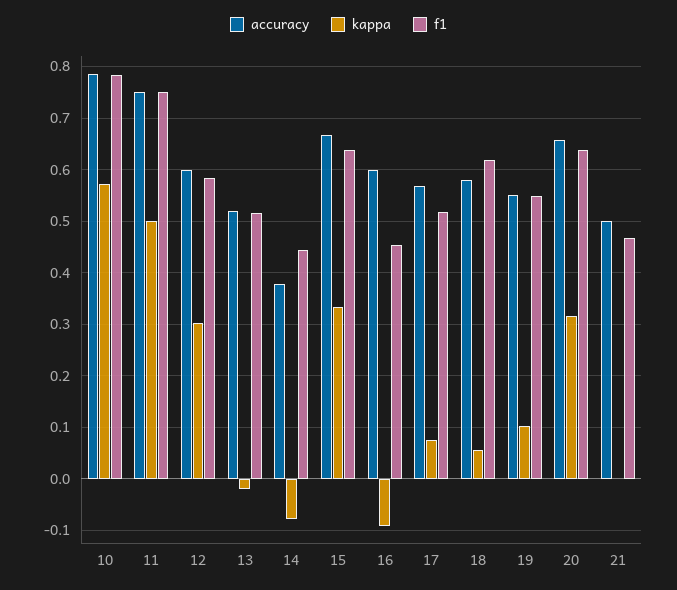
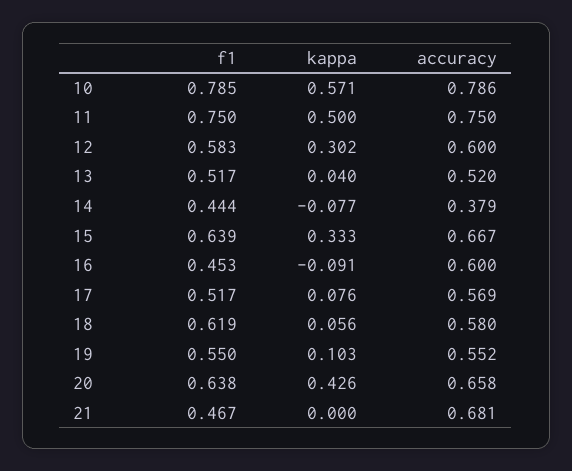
kappa, 13: -0.02 -> 0.04
kappa, 20: 0.32 -> 0.426
accuracy, 21: 0.5 -> 0.681

